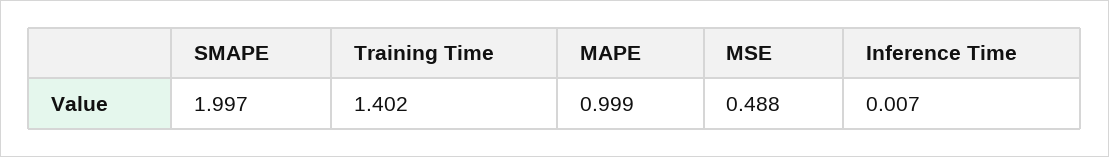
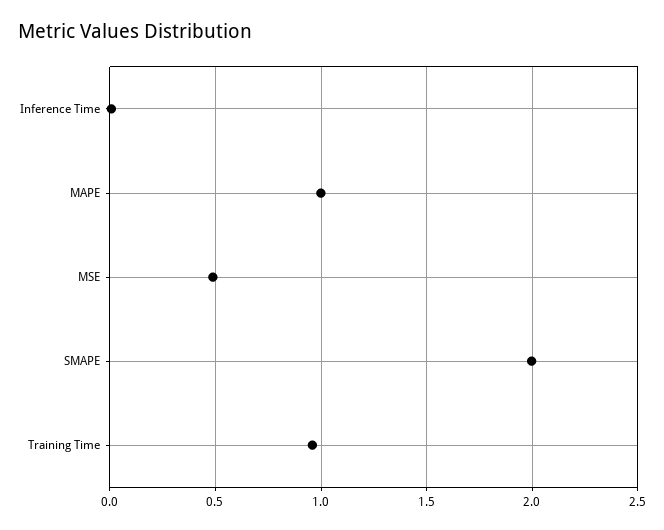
Training Time: 1.402 -> 0.95

